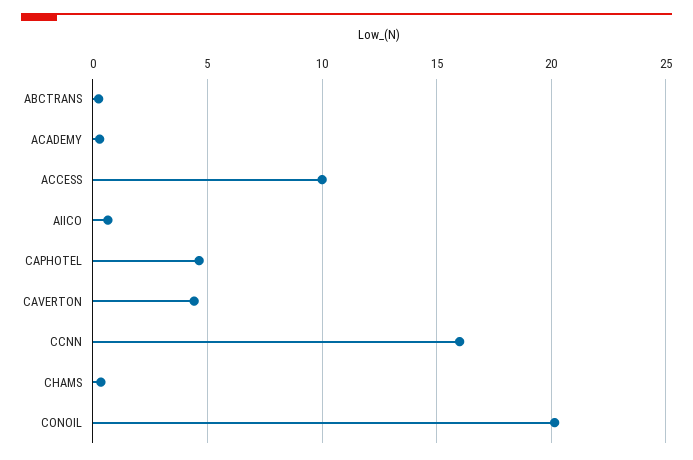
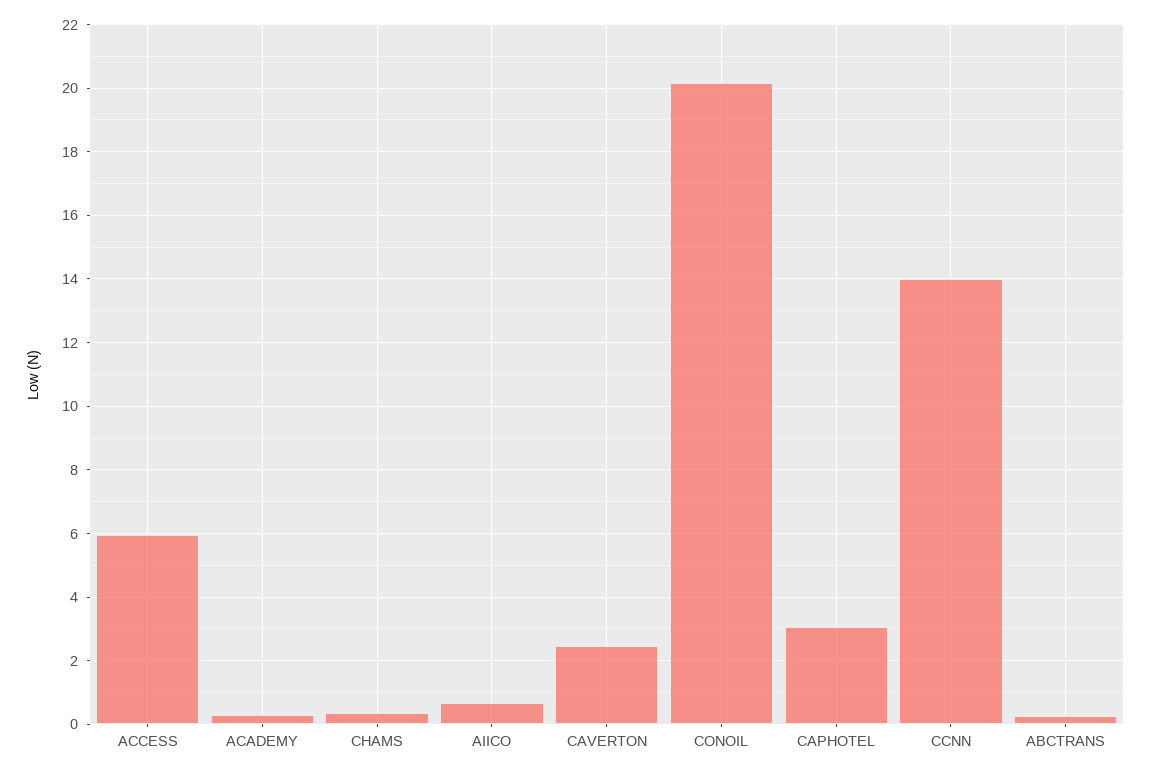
ACCESS: 10 -> 6
CAPHOTEL: 4.5 -> 3
CAVERTON: 4.5 -> 2.4
CCNN: 16 -> 14

